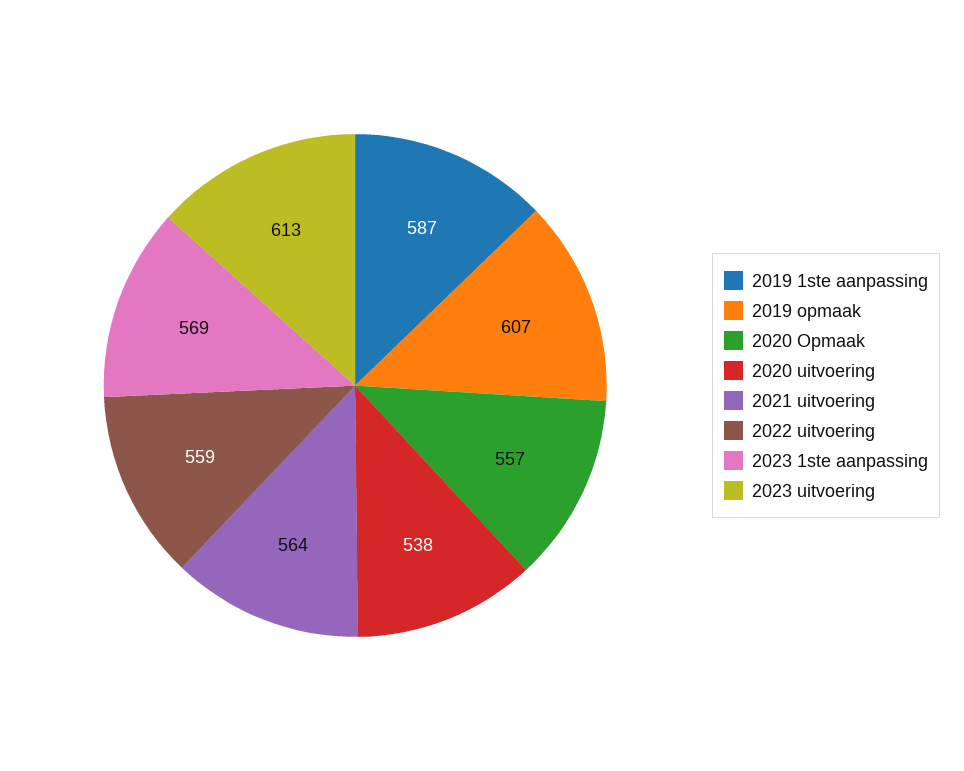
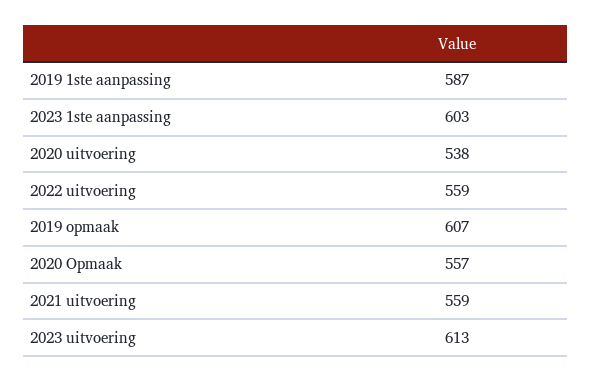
2021 uitvoering: 564 -> 559
2023 1ste aanpassing: 569 -> 603

